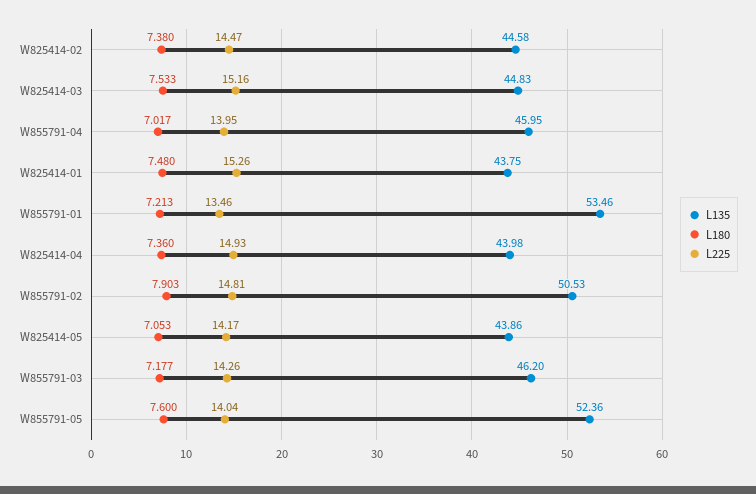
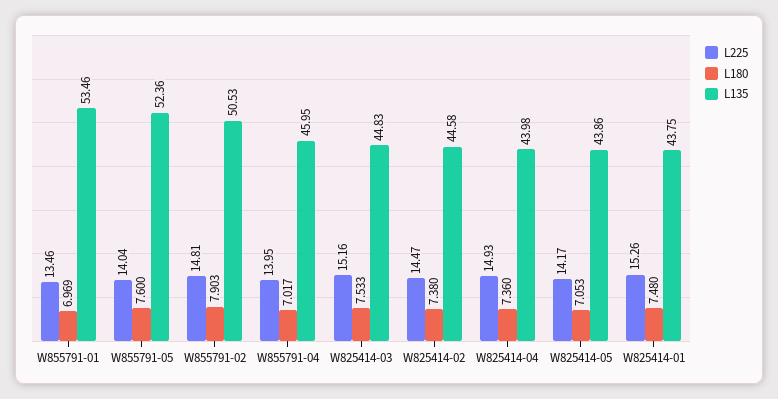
L180, W855791-01: 7.213 -> 6.969
L135, W855791-03: 46.2 -> none
L180, W855791-03: 7.177 -> none
L225, W855791-03: 14.26 -> none

